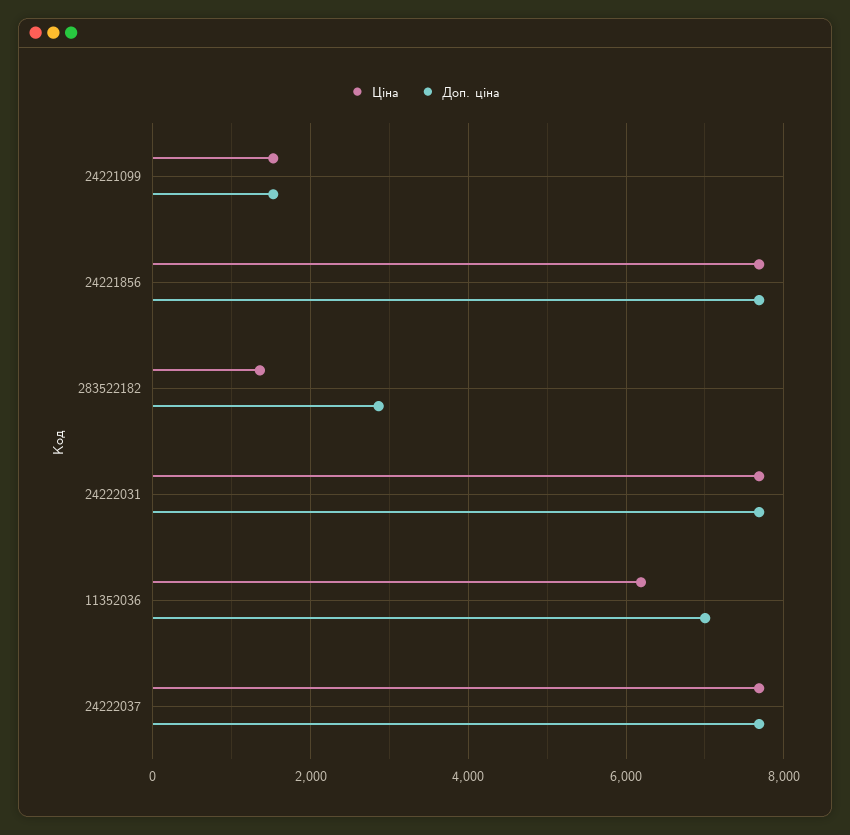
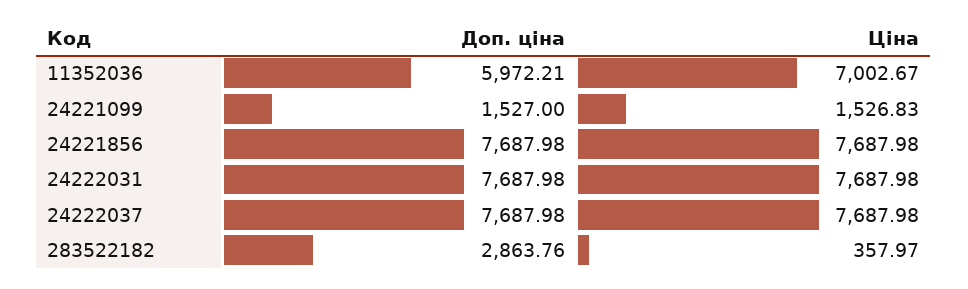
Ціна, 283522182: 1400 -> 357.97
Ціна, 11352036: 6200 -> 7002.67
Доп. ціна, 11352036: 7000 -> 5972.21

